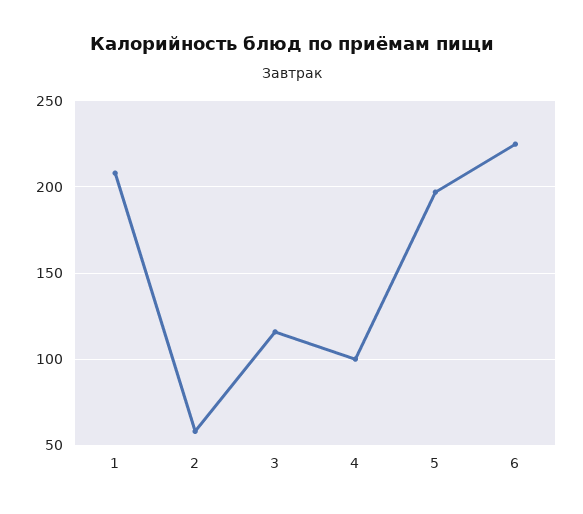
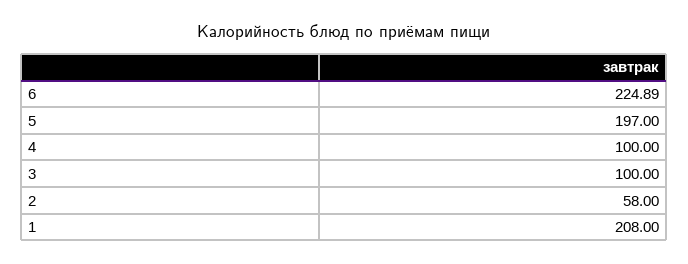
3: 115 -> 100

